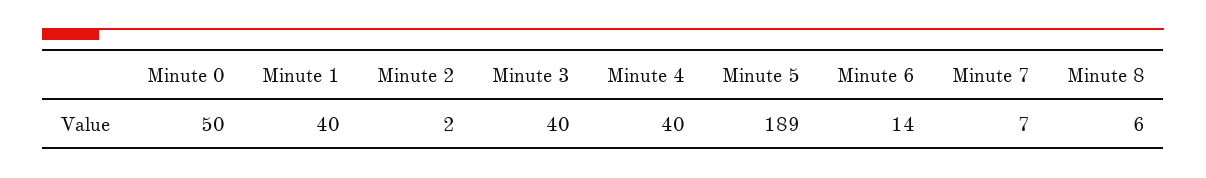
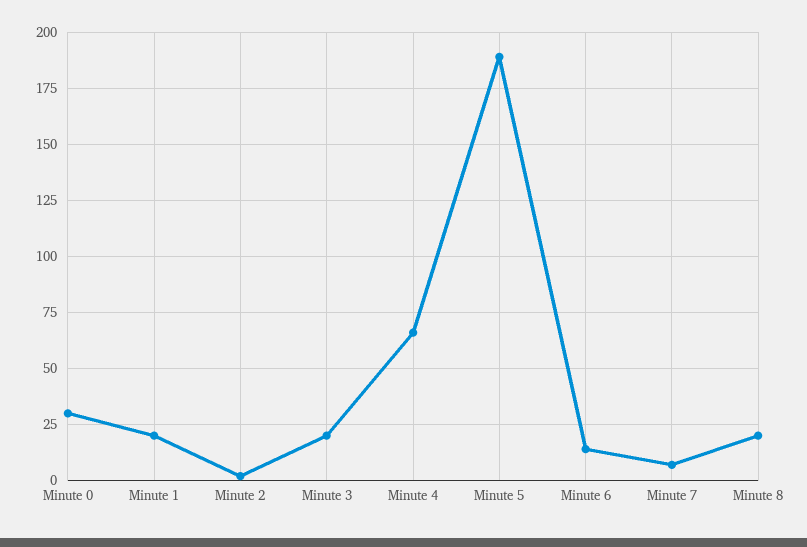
Minute 0: 50 -> 30
Minute 1: 40 -> 20
Minute 3: 40 -> 20
Minute 4: 40 -> 65
Minute 8: 6 -> 20

